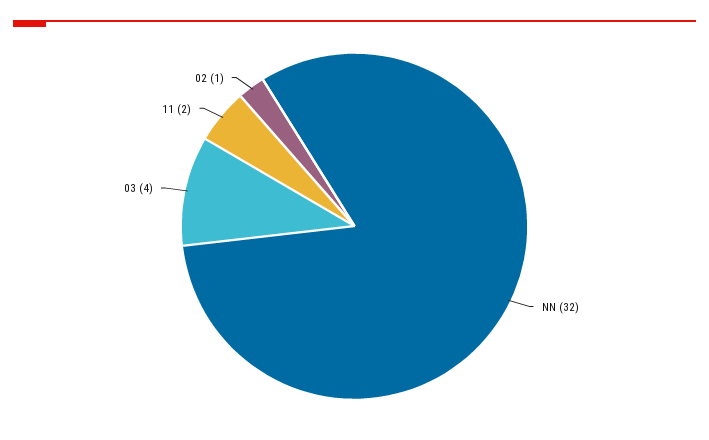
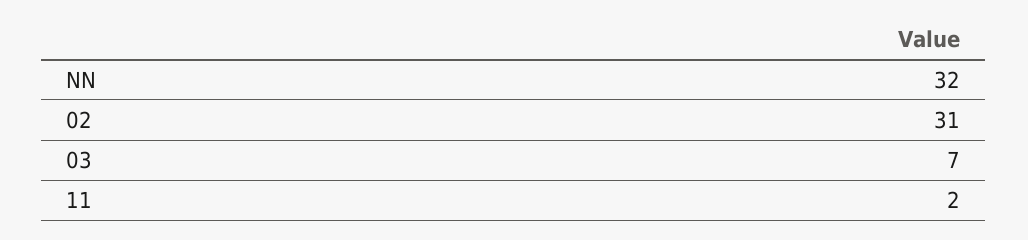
03: 4 -> 7
02: 1 -> 31

